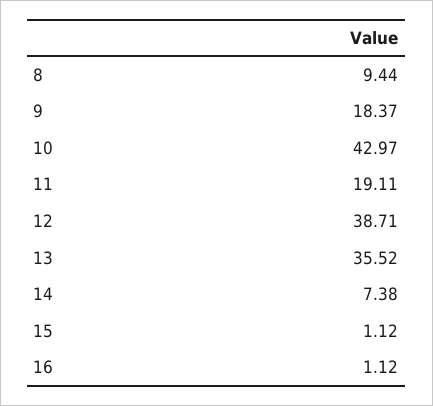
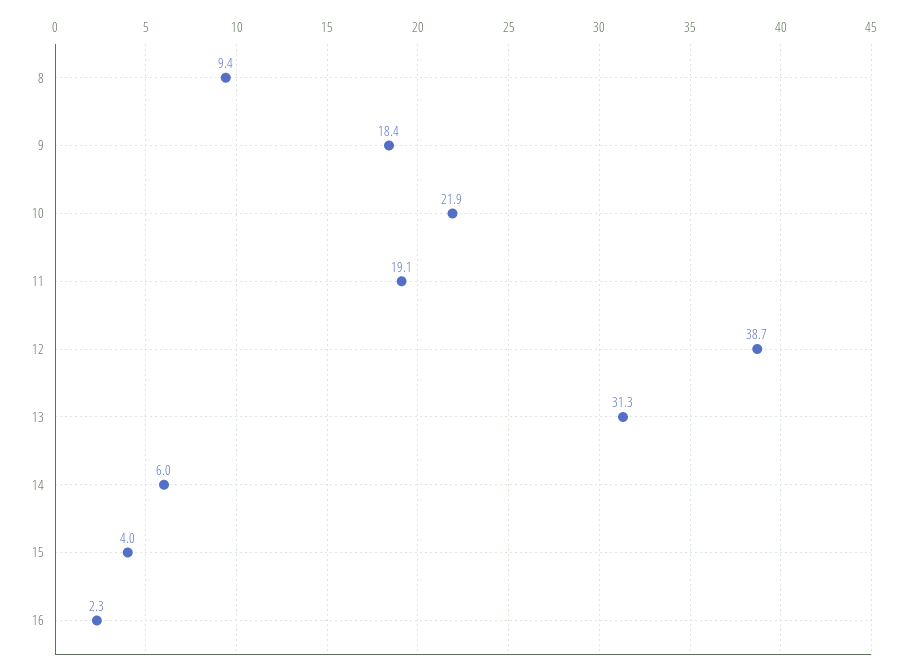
10: 42.97 -> 21.9
13: 35.52 -> 31.3
14: 7.38 -> 6
15: 1.12 -> 4
16: 1.12 -> 2.3

